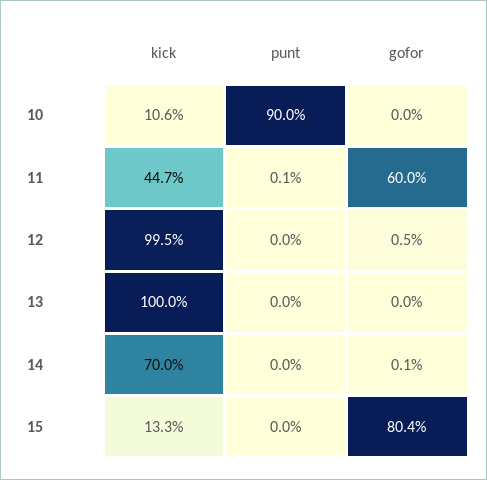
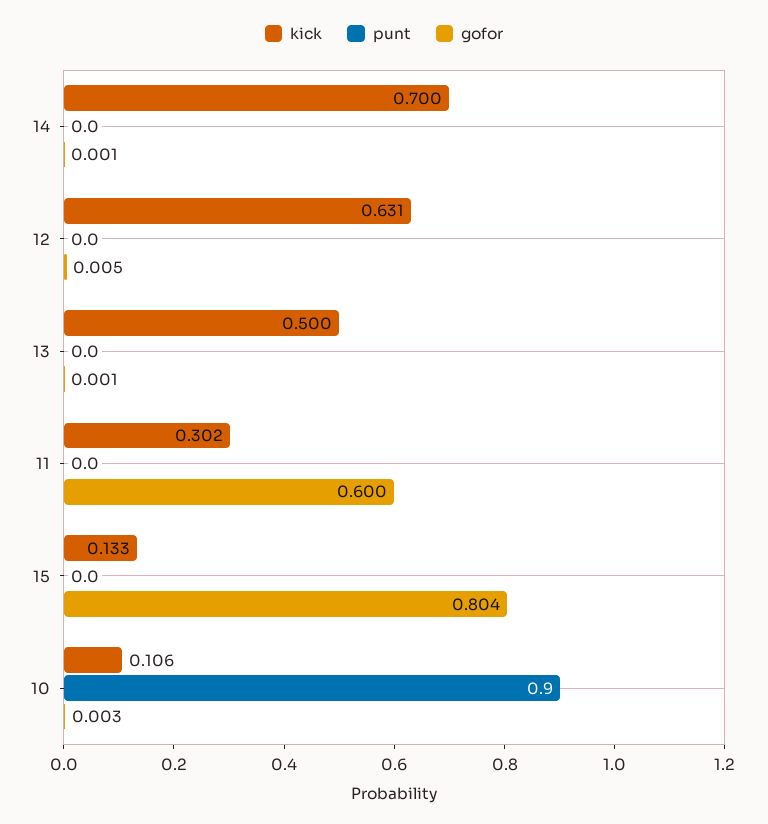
gofor, 10: 0 -> 0.003
kick, 11: 0.447 -> 0.302
punt, 11: 0.001 -> 0
kick, 12: 0.995 -> 0.631
kick, 13: 1 -> 0.5
gofor, 13: 0 -> 0.001

